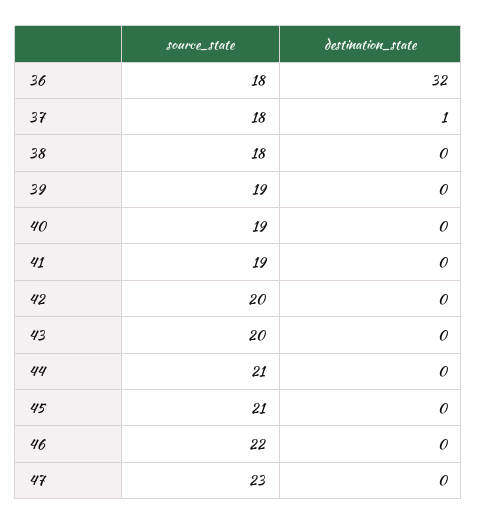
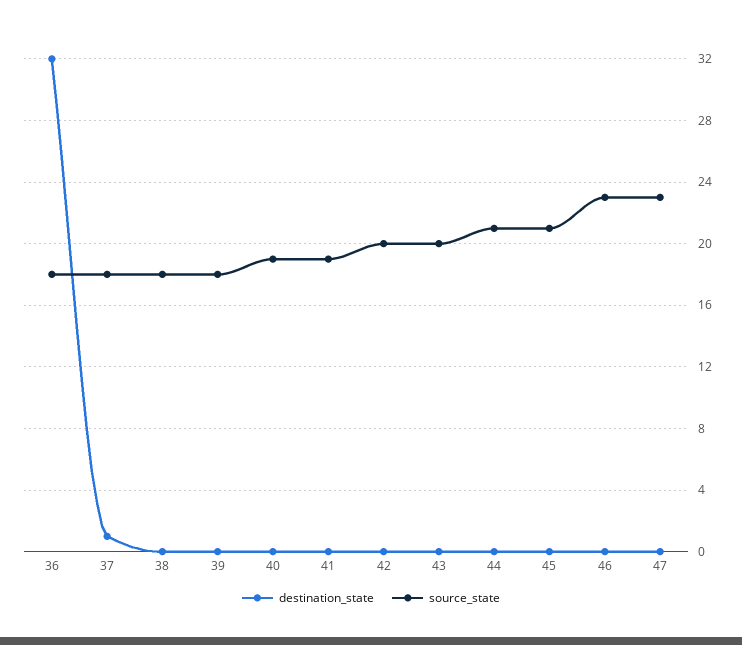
source_state, 39: 19 -> 18
source_state, 46: 22 -> 23

